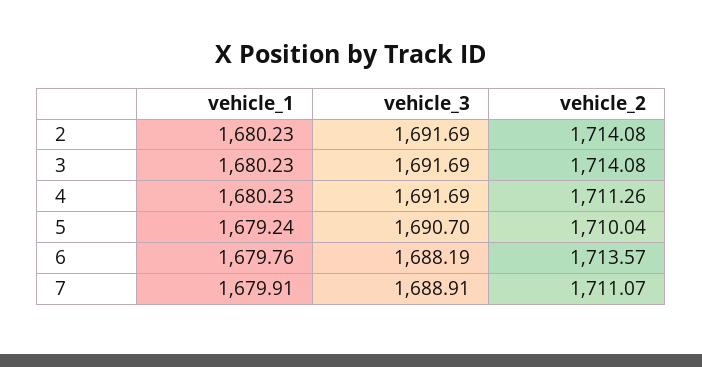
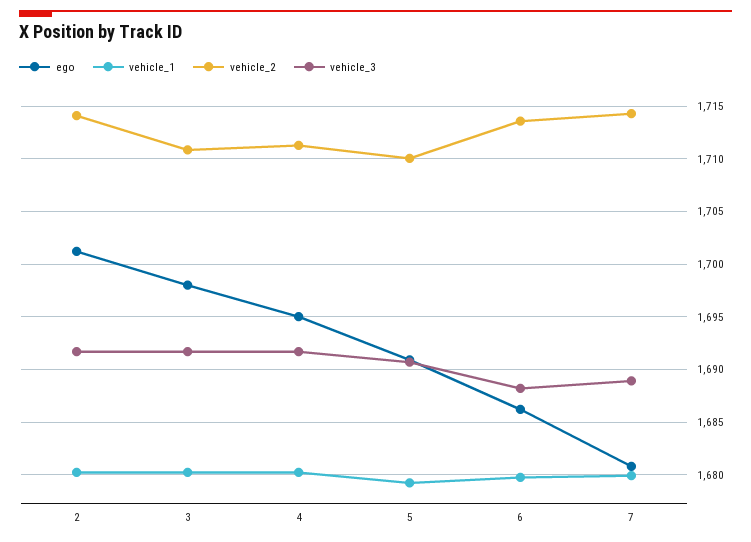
vehicle_2, 3: 1714.08 -> 1711
vehicle_2, 7: 1711.07 -> 1714
ego, 2: none -> 1701
ego, 3: none -> 1698
ego, 4: none -> 1695
ego, 5: none -> 1691
ego, 6: none -> 1686
ego, 7: none -> 1681

